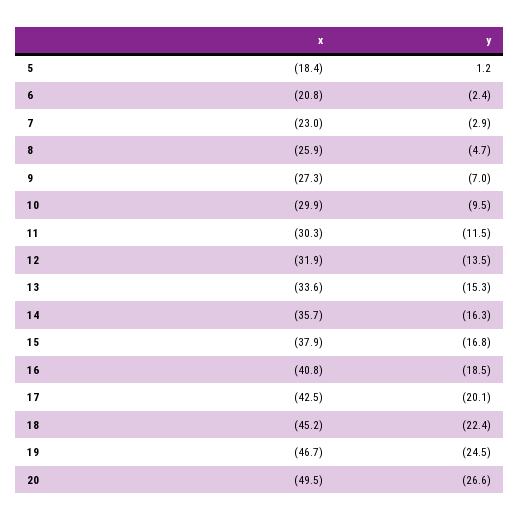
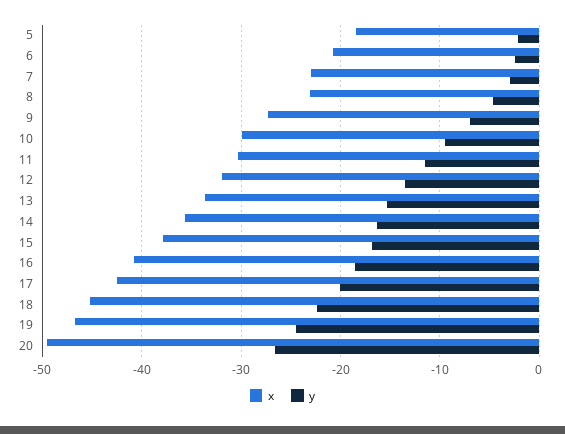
y, 5: 1.2 -> -2
x, 8: -25.9 -> -23

